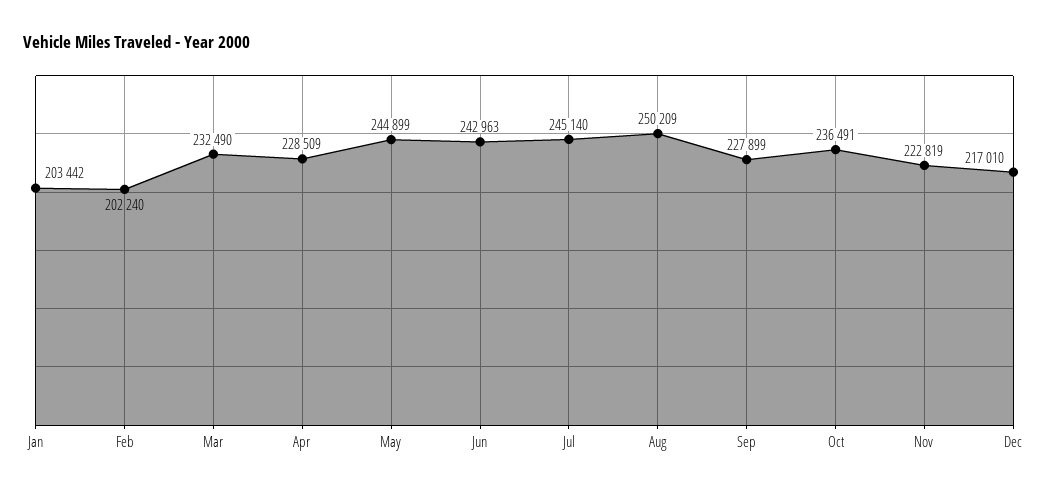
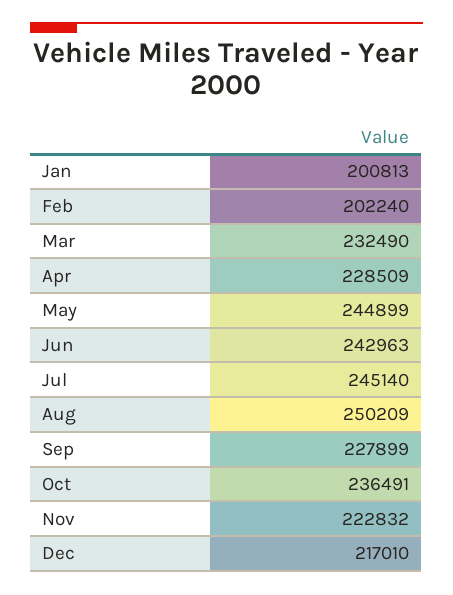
Jan: 203442 -> 200813
Nov: 222819 -> 222832

